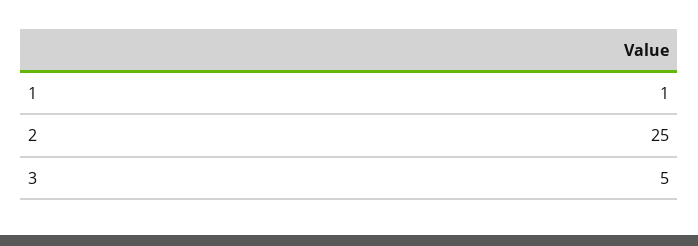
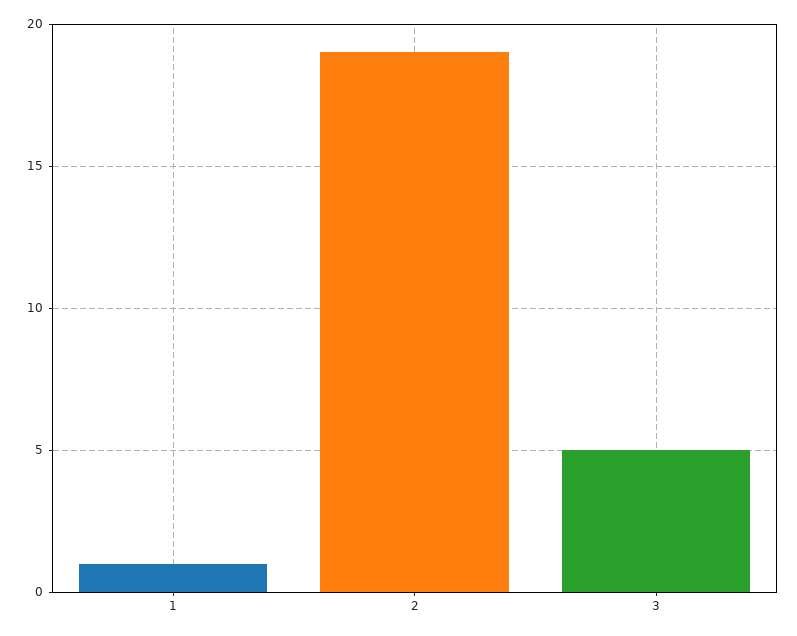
2: 25 -> 19

